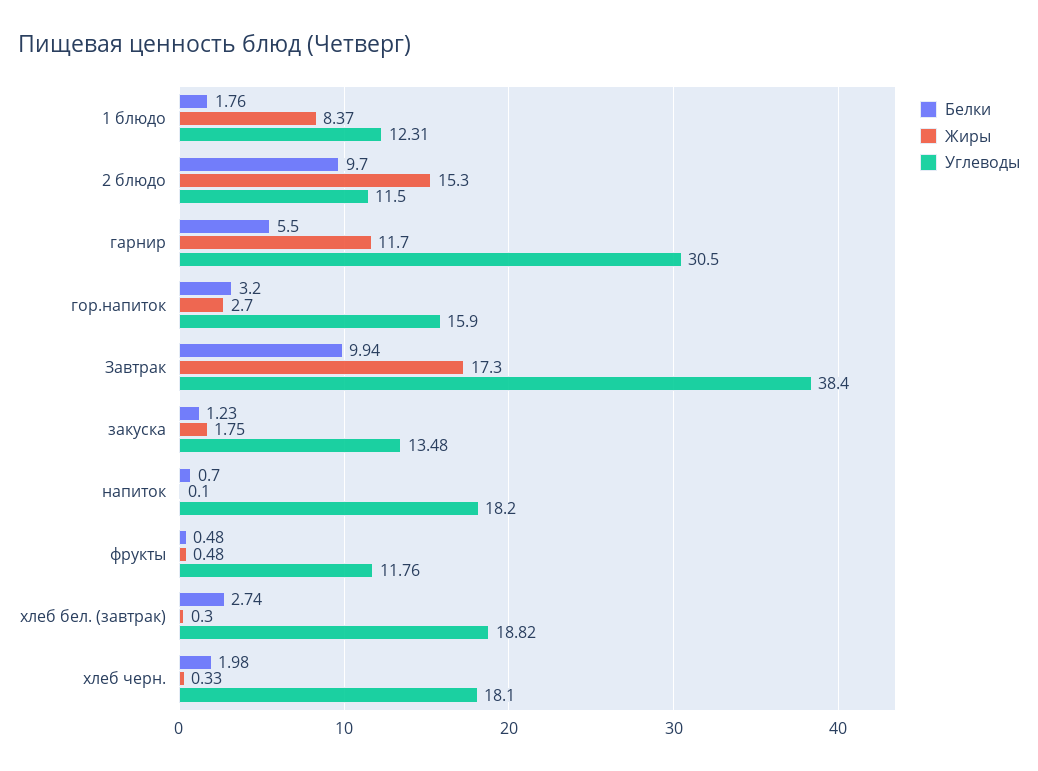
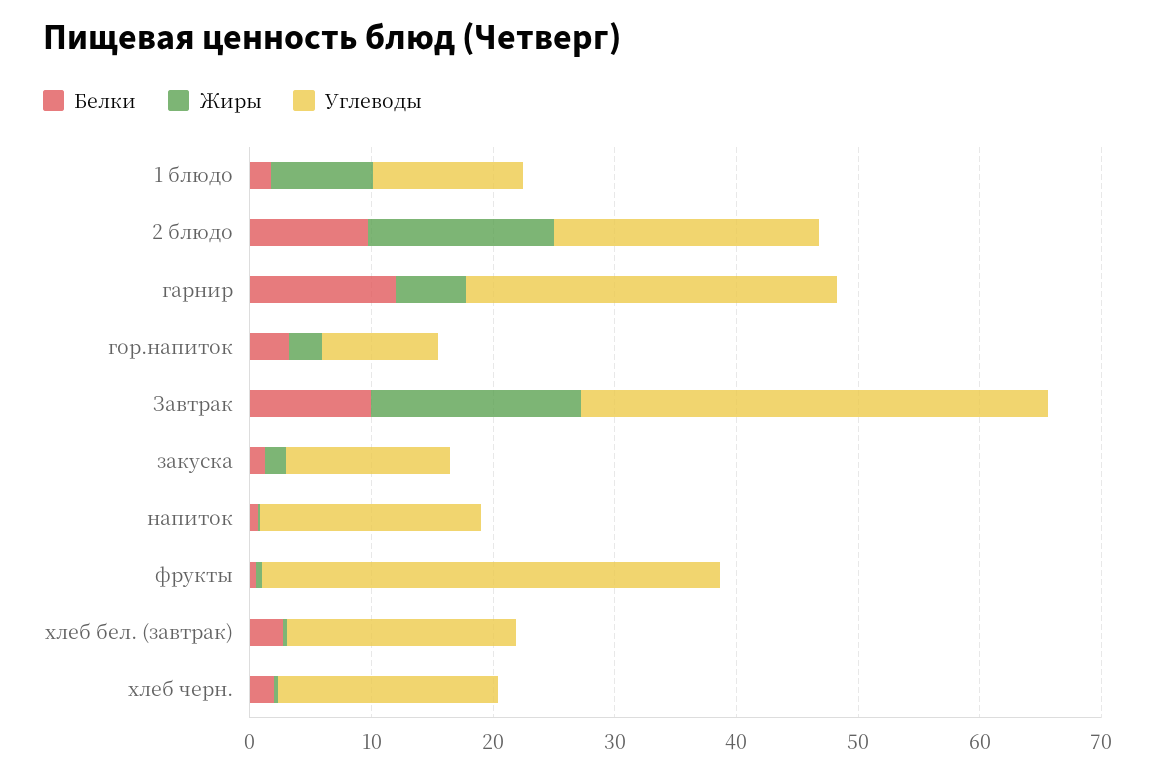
Углеводы, 2 блюдо: 11.5 -> 22
Белки, гарнир: 5.5 -> 12
Жиры, гарнир: 11.7 -> 6
Углеводы, гор.напиток: 15.9 -> 10
Углеводы, фрукты: 11.76 -> 38

